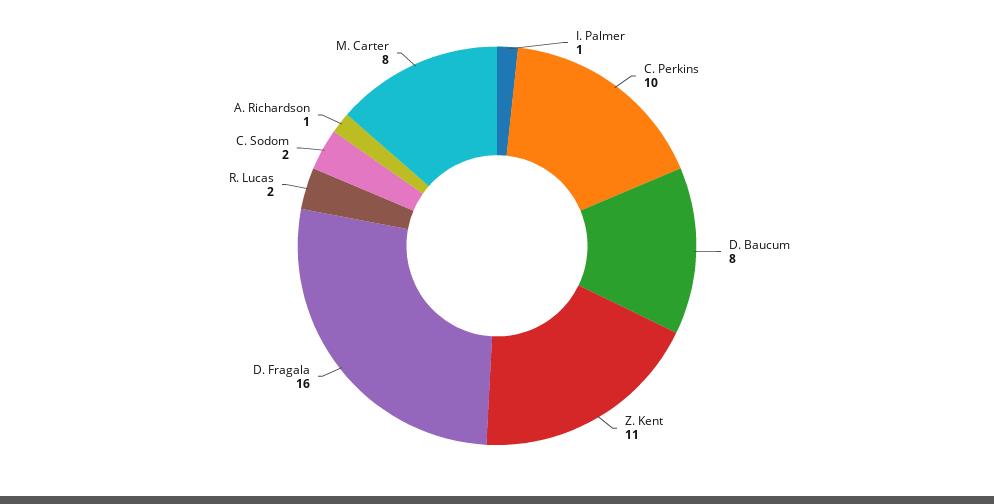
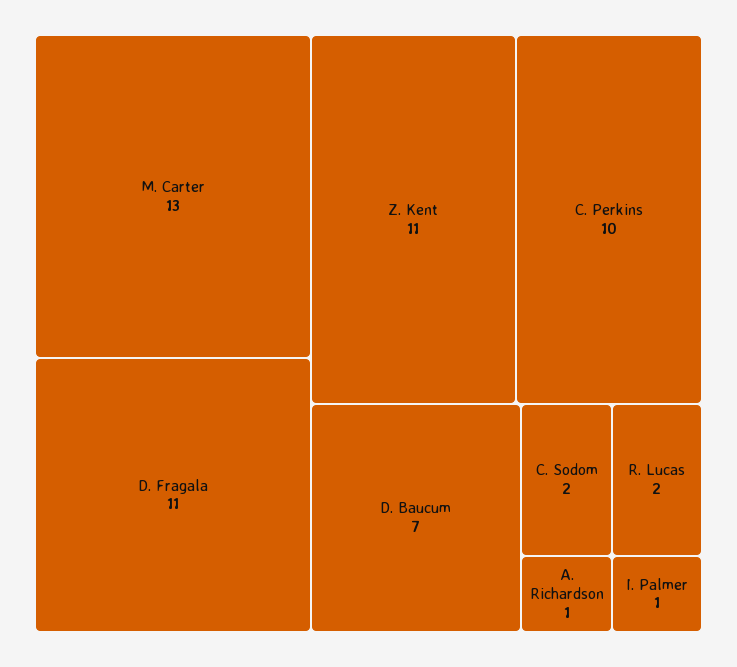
D. Baucum: 8 -> 7
D. Fragala: 16 -> 11
M. Carter: 8 -> 13

